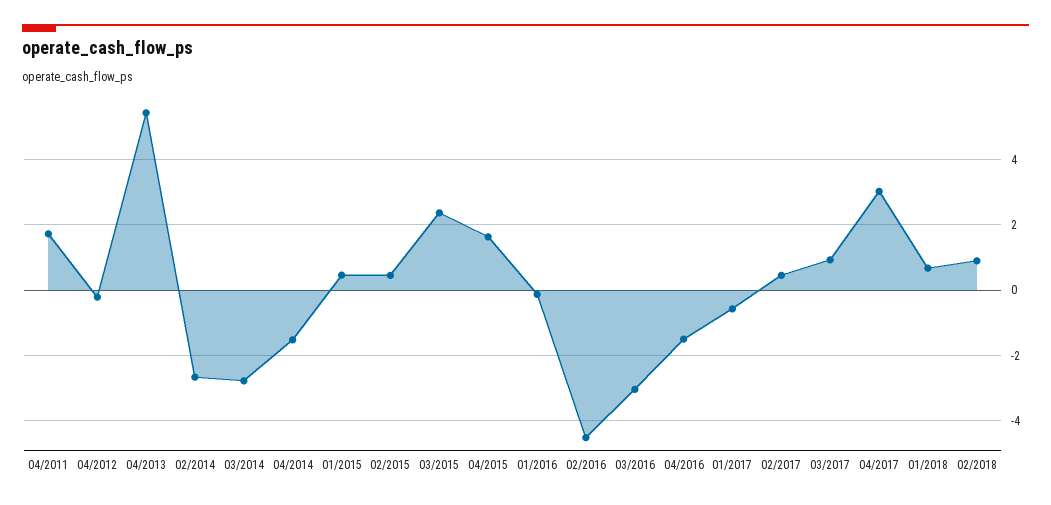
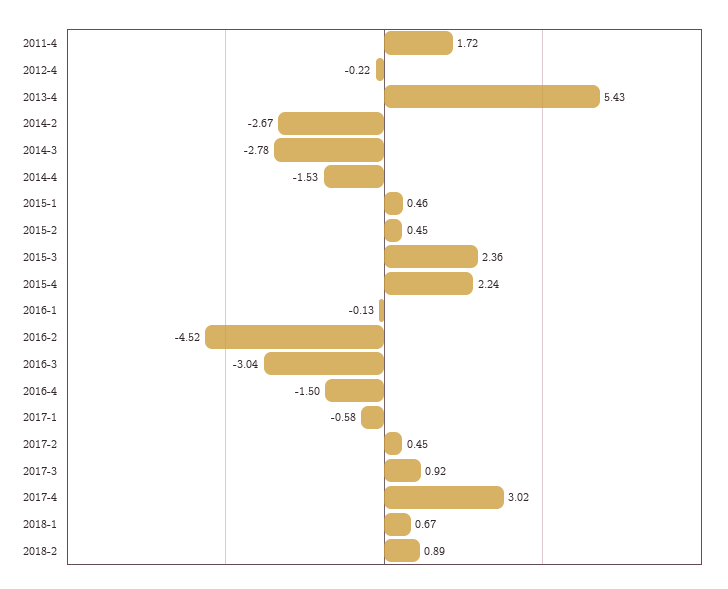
04/2015: 1.6 -> 2.24

